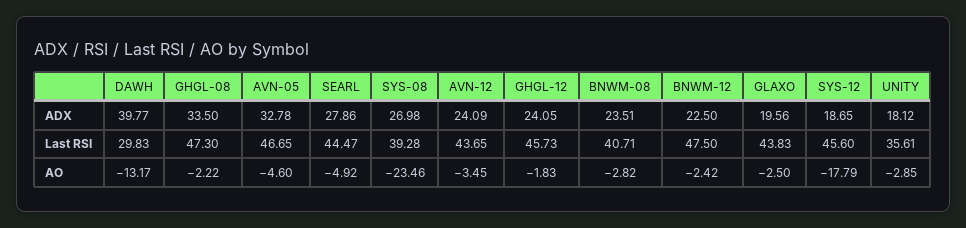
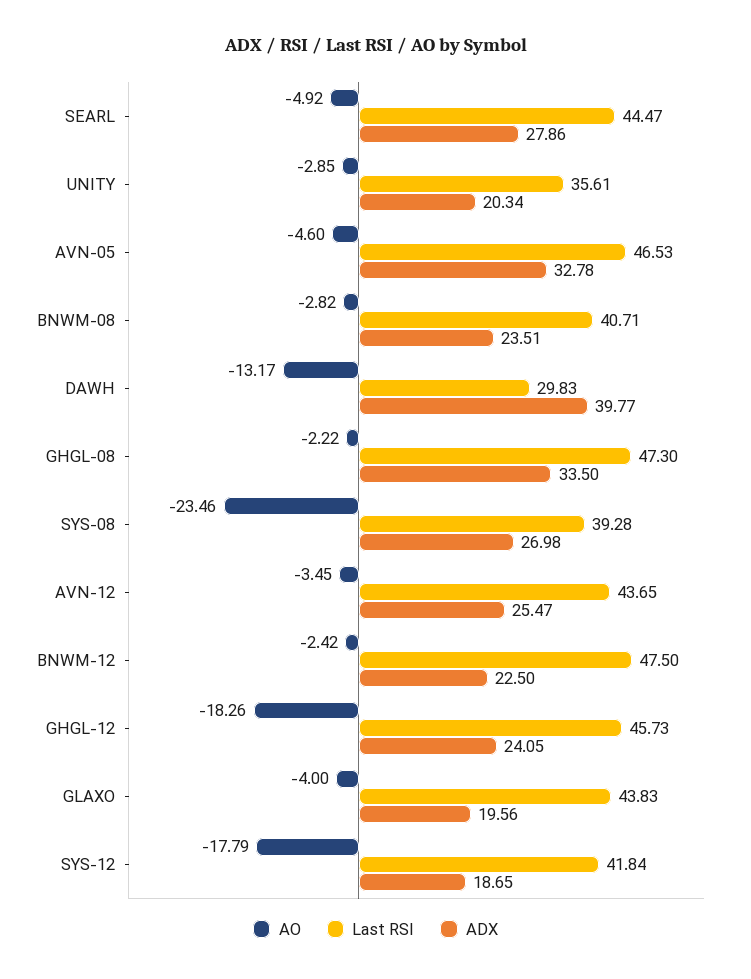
ADX, AVN-12: 24.09 -> 25.47
ADX, UNITY: 18.12 -> 20.34
Last RSI, AVN-05: 46.65 -> 46.53
Last RSI, SYS-12: 45.6 -> 41.84
AO, GHGL-12: -1.83 -> -18.26
AO, GLAXO: -2.5 -> -4

